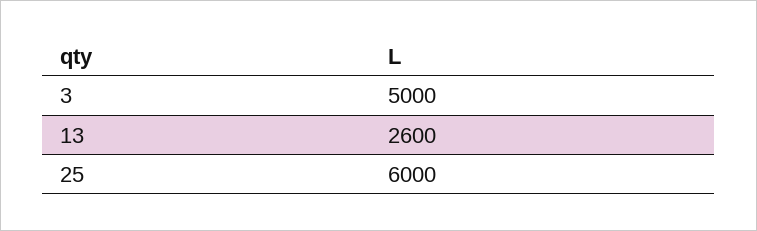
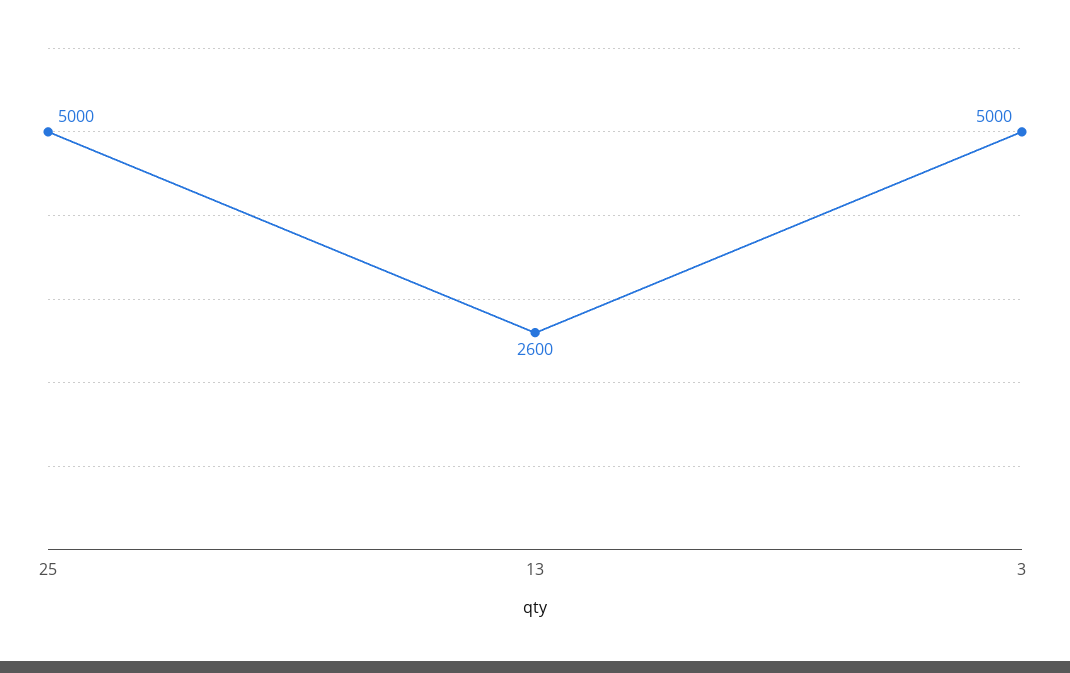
25: 6000 -> 5000

